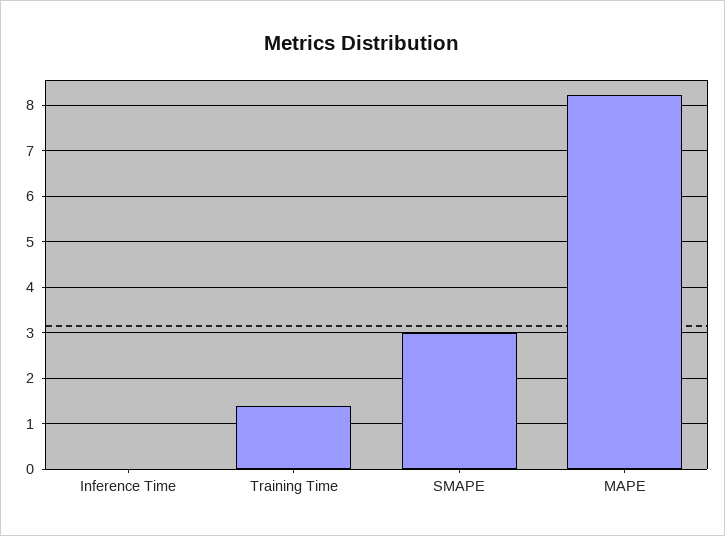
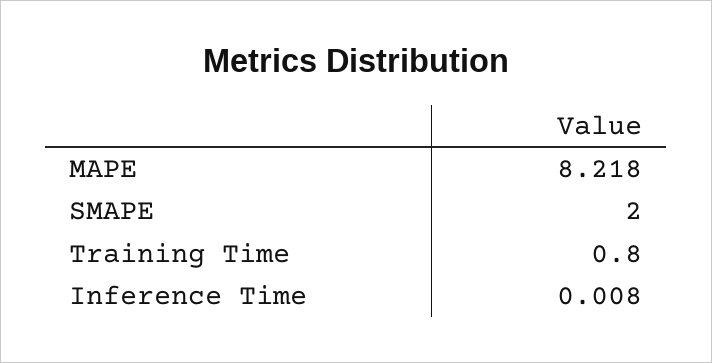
Training Time: 1.4 -> 0.8
SMAPE: 3 -> 2

